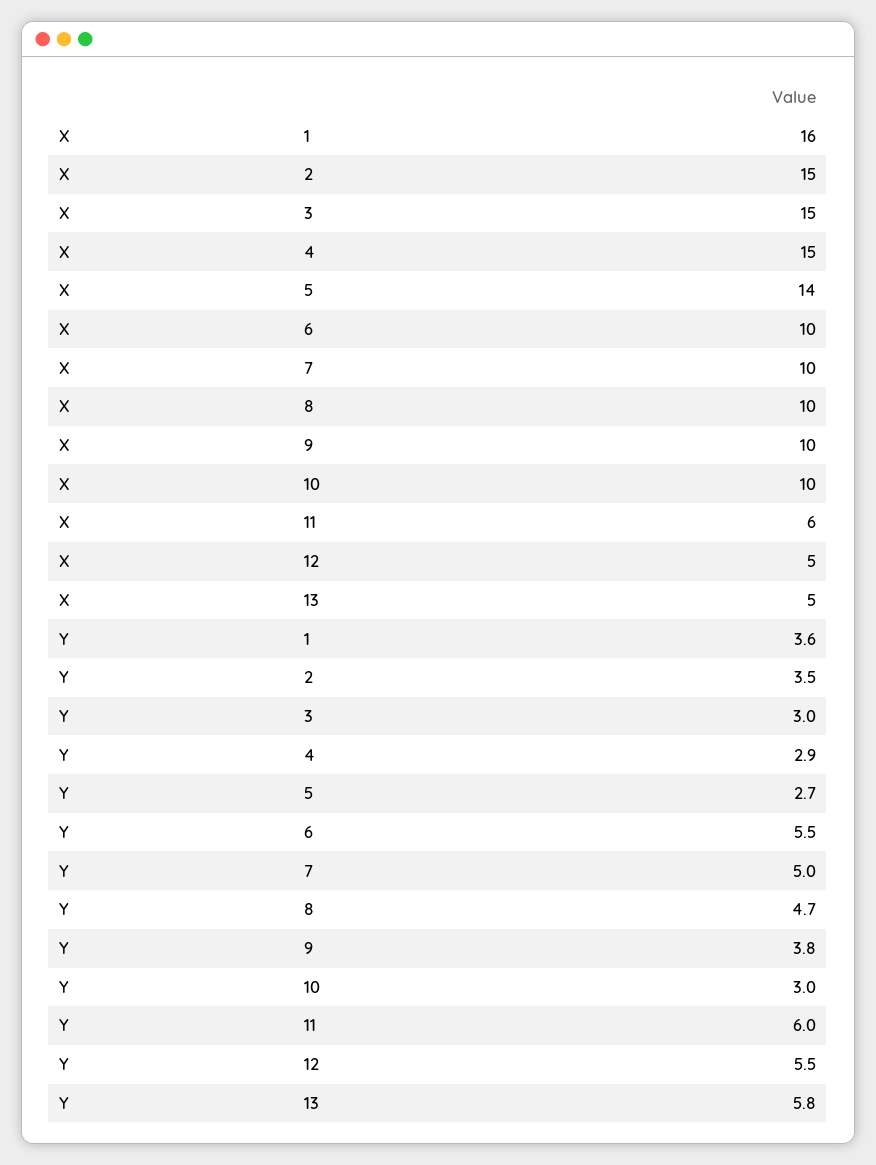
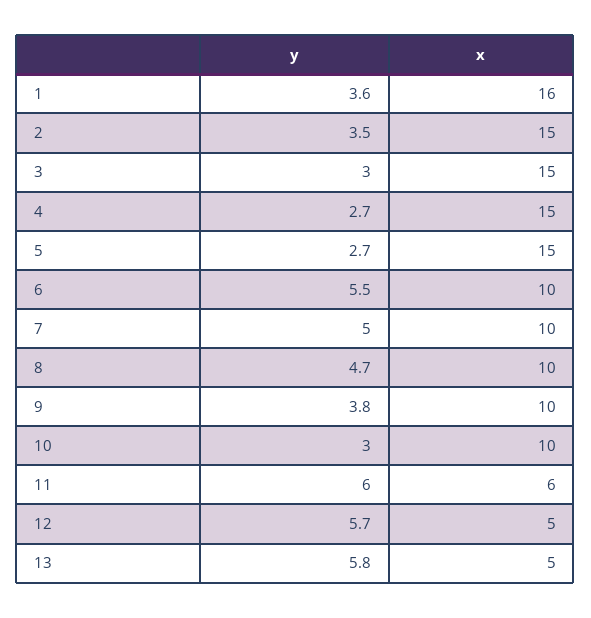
X, 5: 14 -> 15
Y, 4: 2.9 -> 2.7
Y, 12: 5.5 -> 5.7

